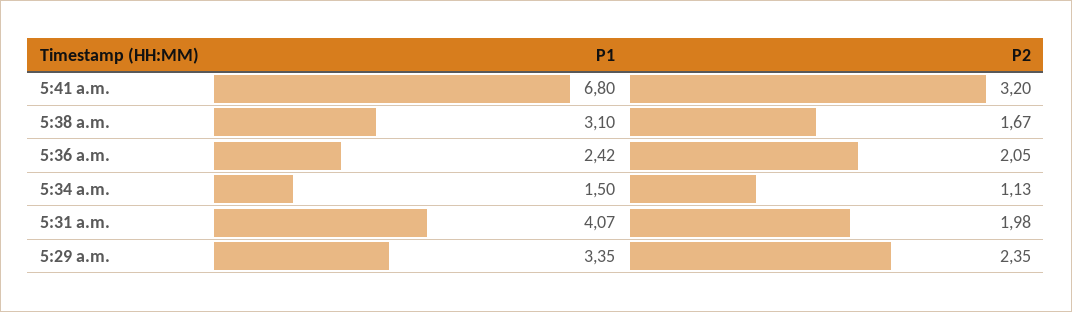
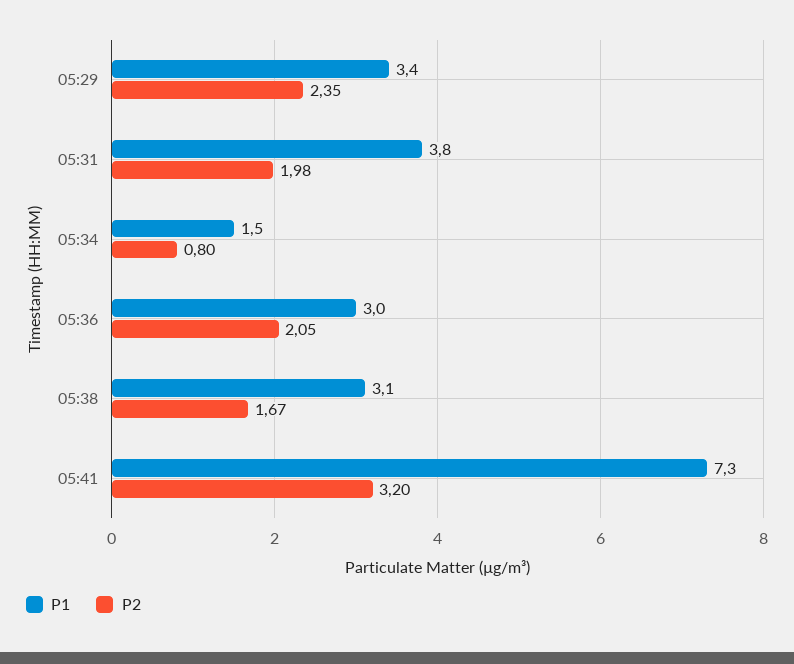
P1, 5:41 a.m.: 6.8 -> 7.3
P1, 5:36 a.m.: 2.42 -> 3
P2, 5:34 a.m.: 1.13 -> 0.8
P1, 5:31 a.m.: 4.07 -> 3.8

